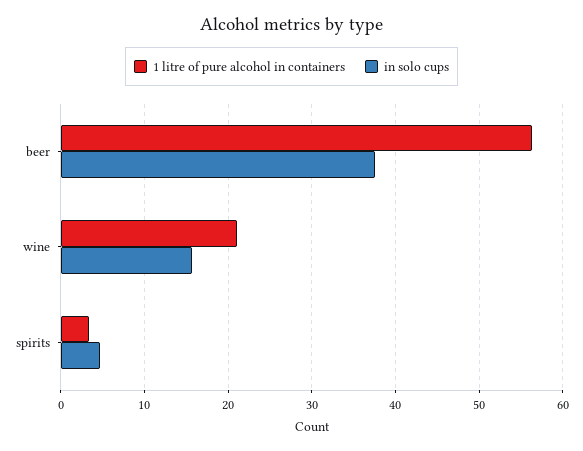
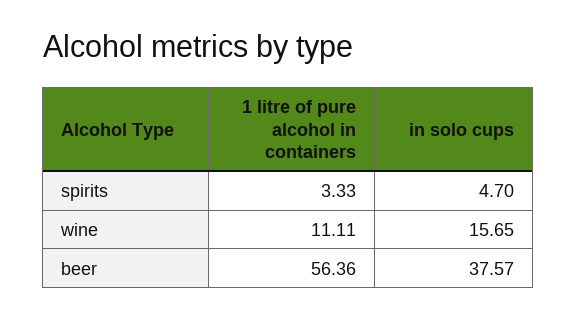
1 litre of pure alcohol in containers, wine: 21 -> 11.11

